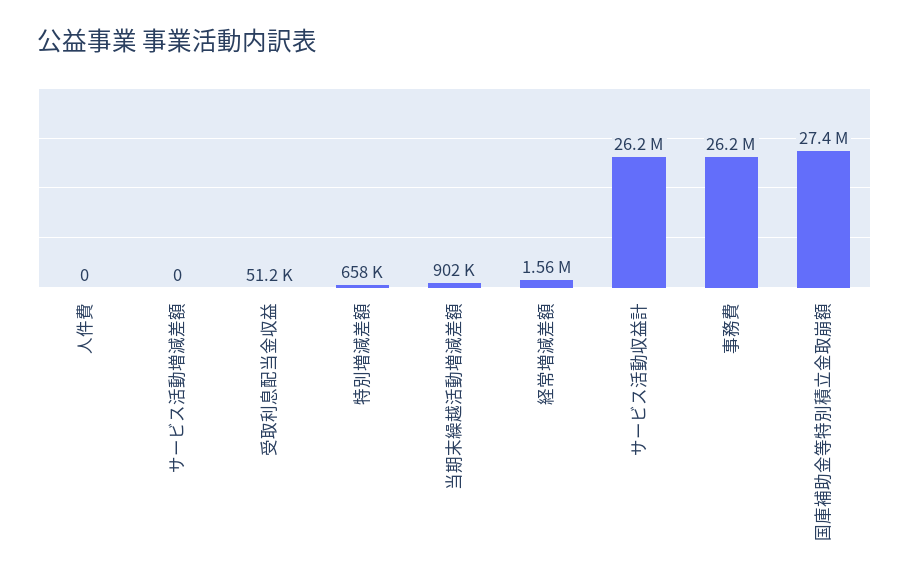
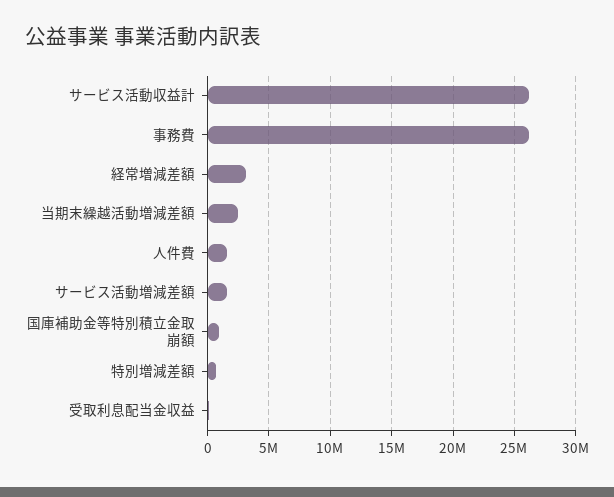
人件費: 0 -> 1500000
サービス活動増減差額: 0 -> 1500000
当期末繰越活動増減差額: 902000 -> 2500000
経常増減差額: 1560000 -> 3000000
国庫補助金等特別積立金取崩額: 27400000 -> 1000000

